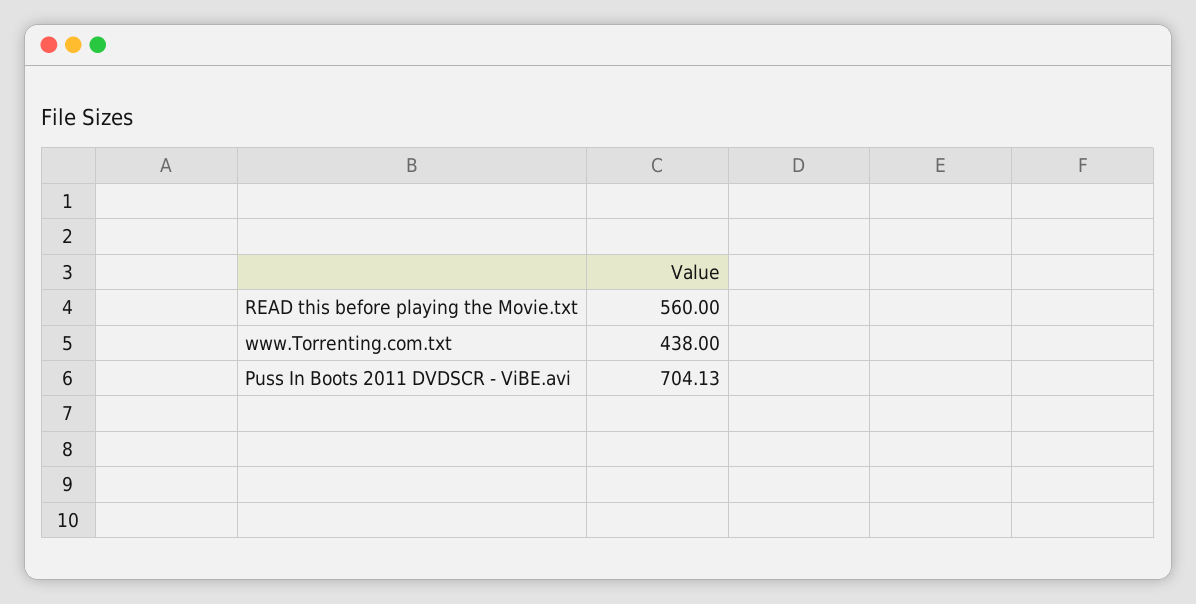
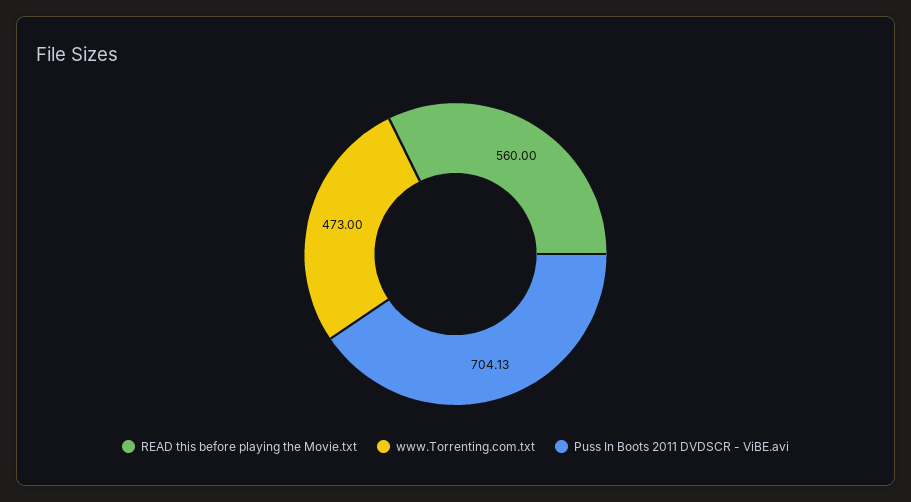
www.Torrenting.com.txt: 438 -> 473

